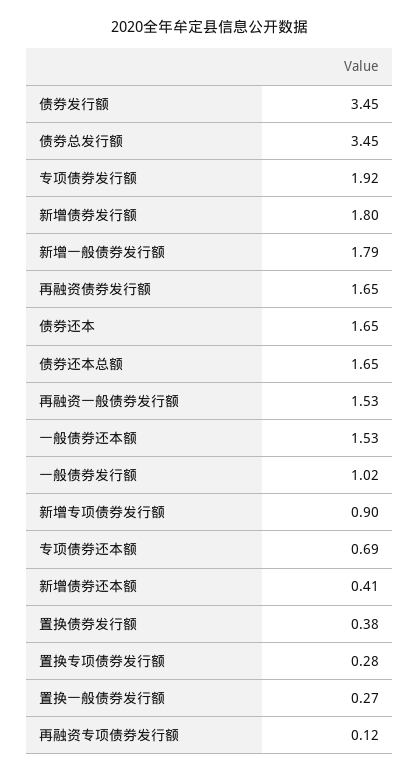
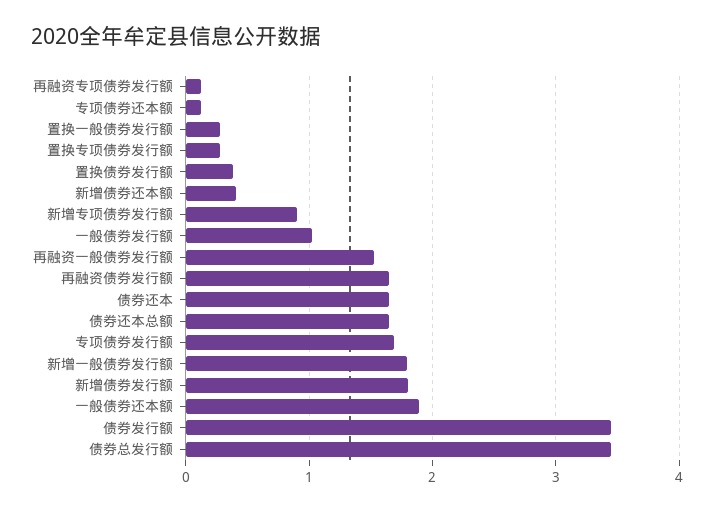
专项债券发行额: 1.92 -> 1.7
一般债券还本额: 1.53 -> 1.9
专项债券还本额: 0.69 -> 0.1

